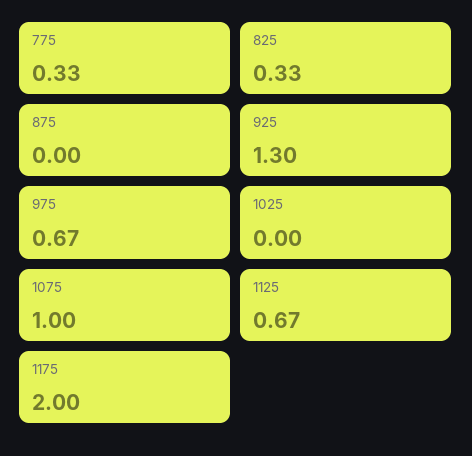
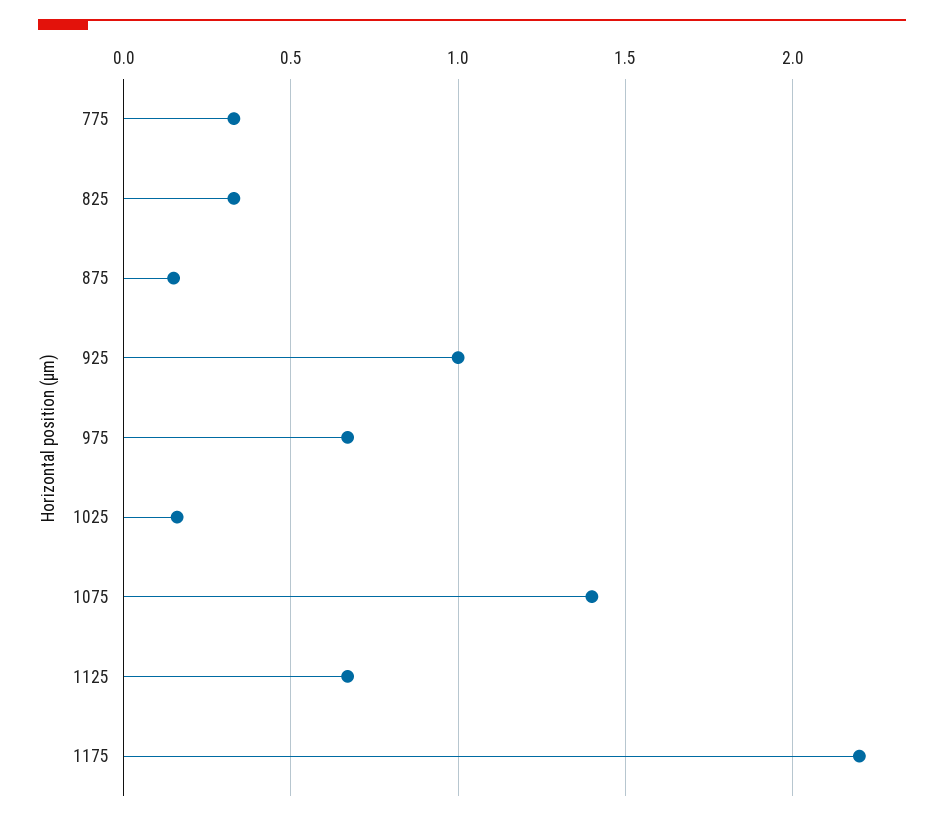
875: 0 -> 0.15
925: 1.3 -> 1
1025: 0 -> 0.15
1075: 1 -> 1.4
1175: 2 -> 2.2

